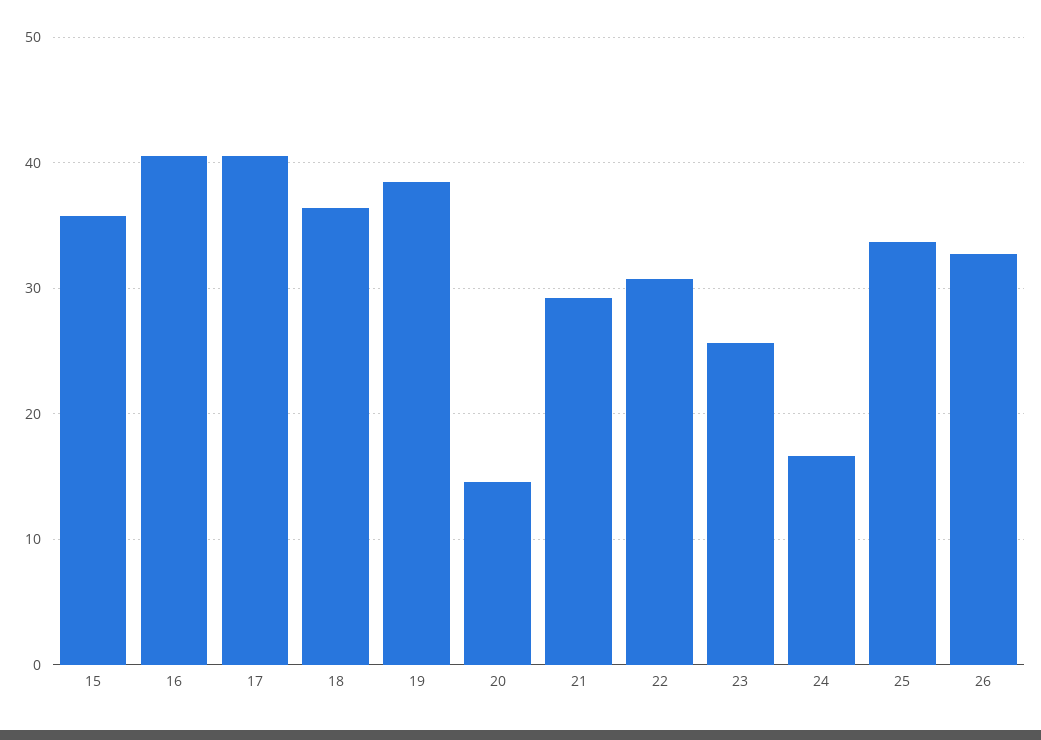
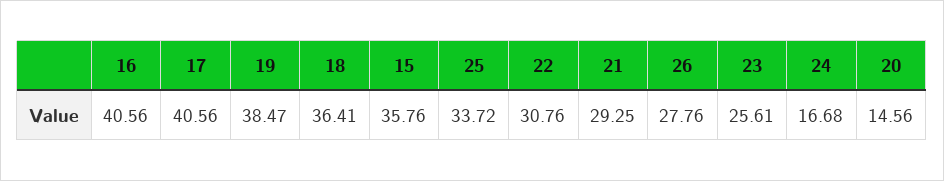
26: 33 -> 27.76

